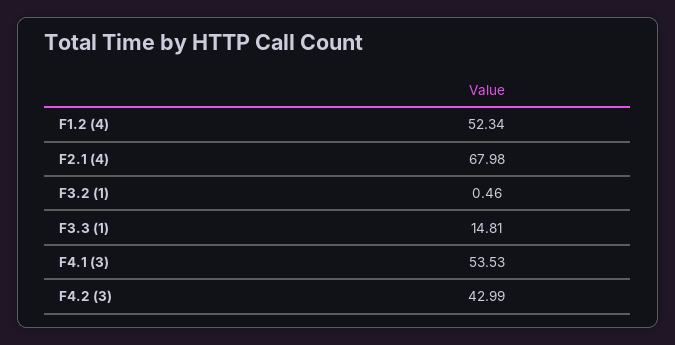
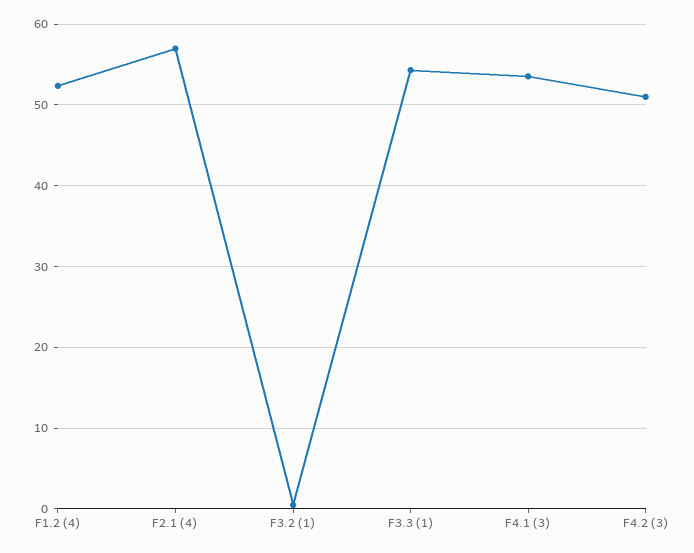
F2.1 (4): 67.98 -> 57
F3.3 (1): 14.81 -> 54
F4.2 (3): 42.99 -> 51

